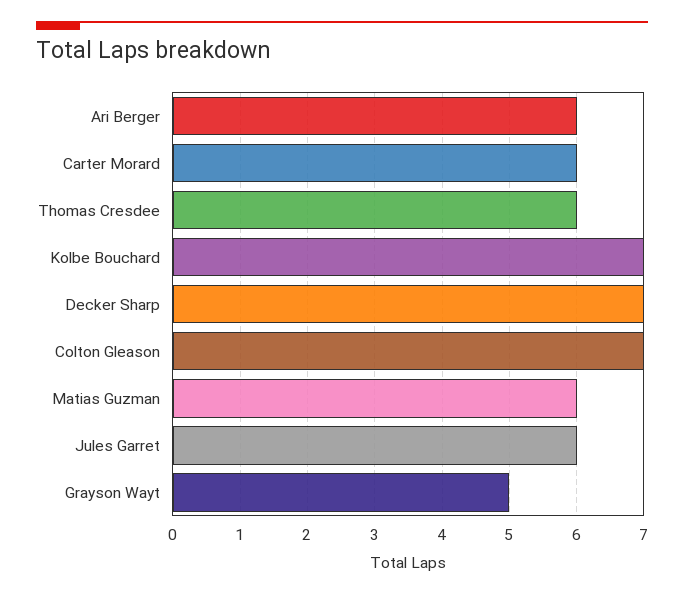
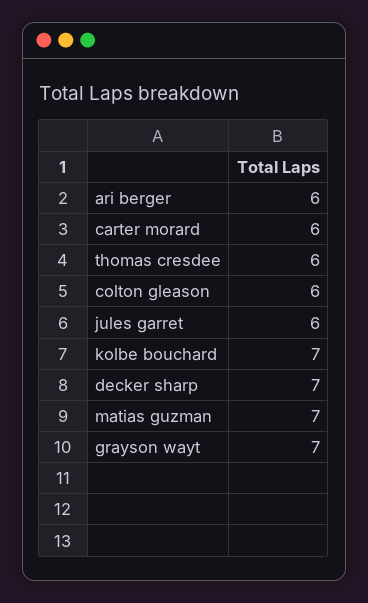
Colton Gleason: 7 -> 6
Matias Guzman: 6 -> 7
Grayson Wayt: 5 -> 7

